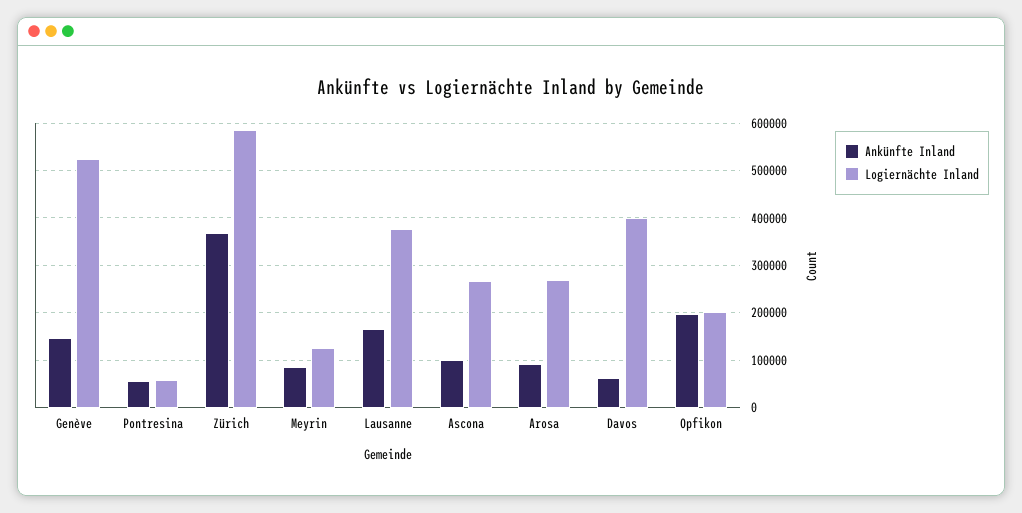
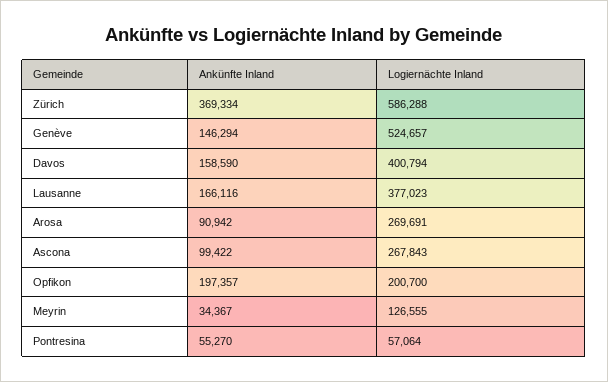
Ankünfte Inland, Meyrin: 80000 -> 34367
Ankünfte Inland, Davos: 60000 -> 158590

